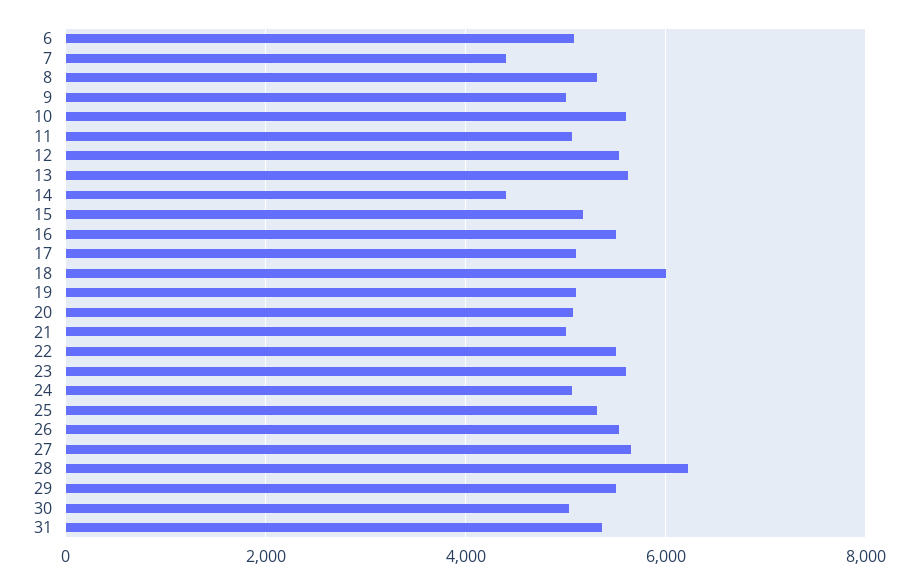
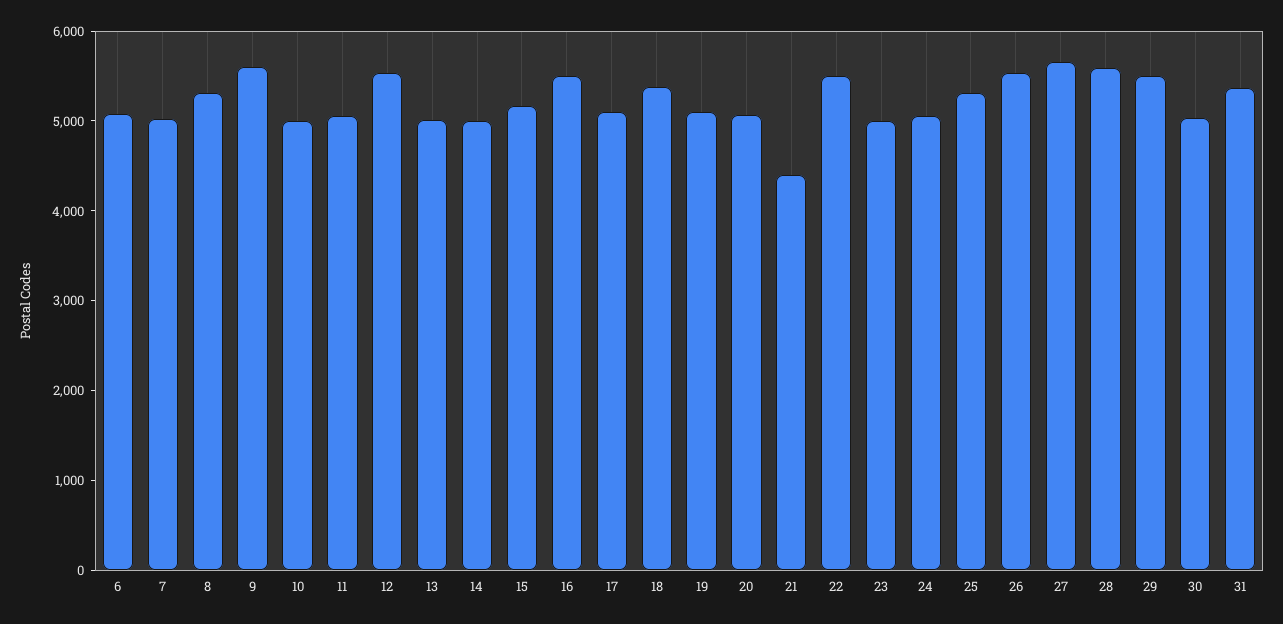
7: 4400 -> 5000
9: 5000 -> 5600
10: 5600 -> 5000
13: 5600 -> 5000
14: 4400 -> 5000
18: 6000 -> 5400
21: 5000 -> 4400
23: 5600 -> 5000
28: 6200 -> 5600

